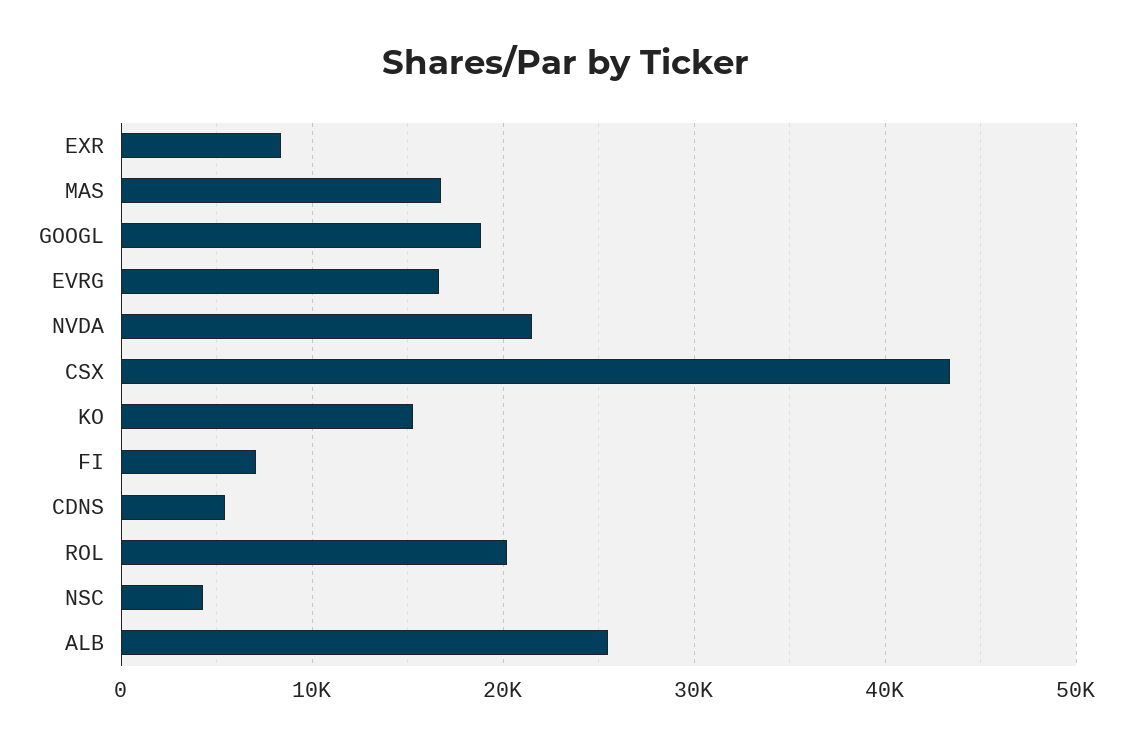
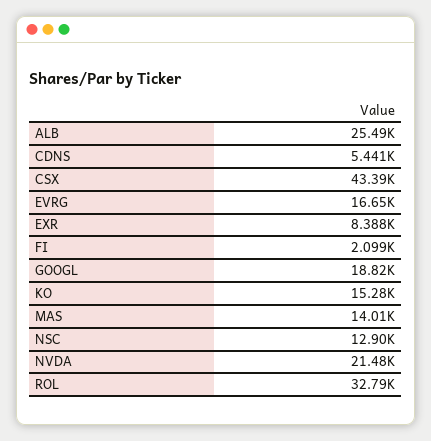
MAS: 17000 -> 14010
FI: 7000 -> 2099
ROL: 20000 -> 32790
NSC: 4000 -> 12900

